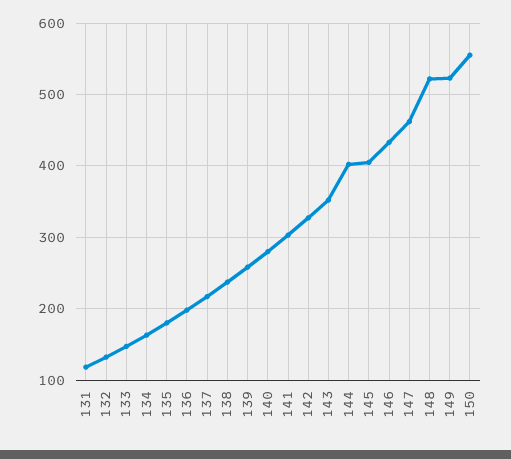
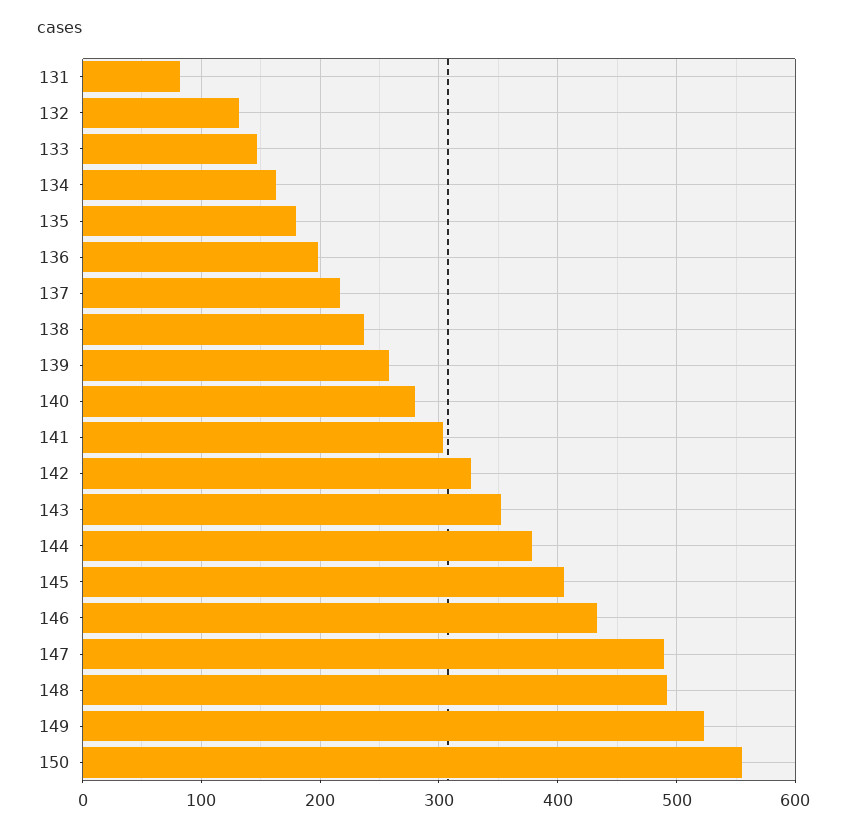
131: 120 -> 80
144: 400 -> 380
147: 460 -> 490
148: 520 -> 490

